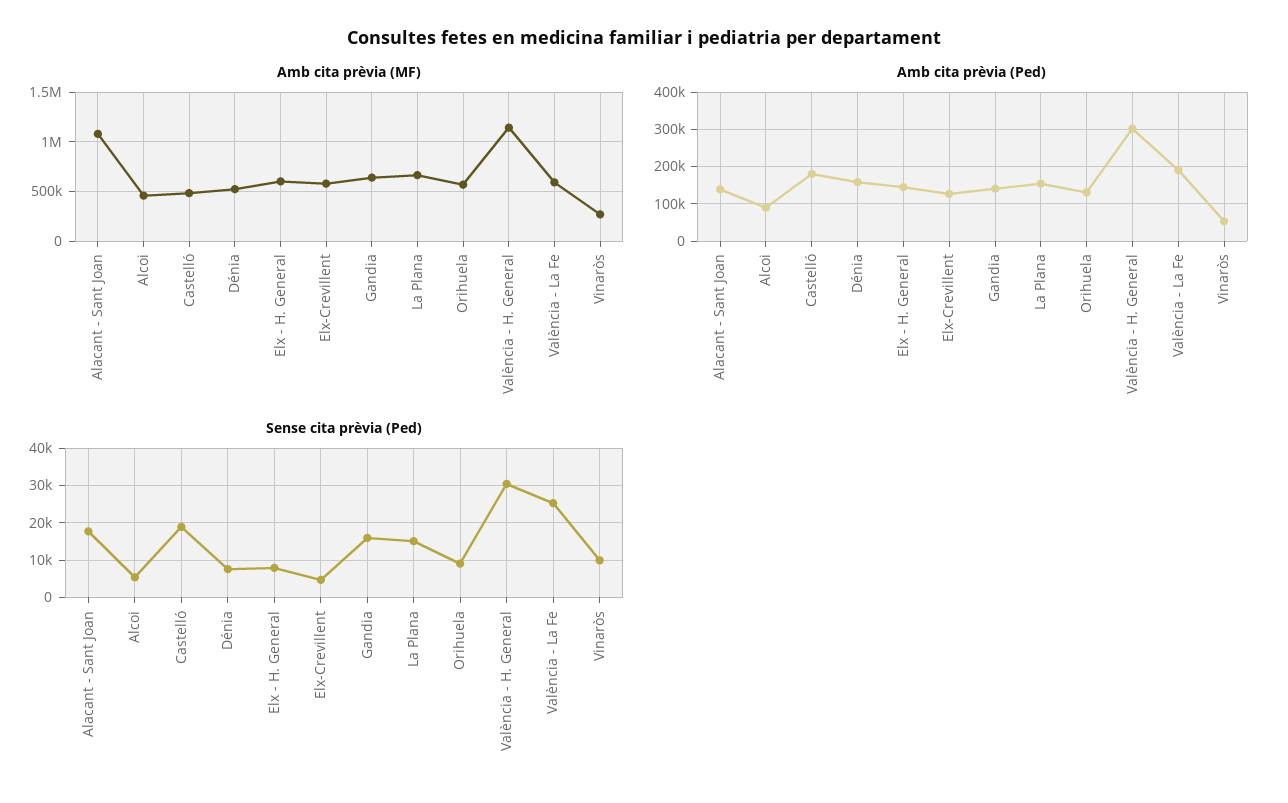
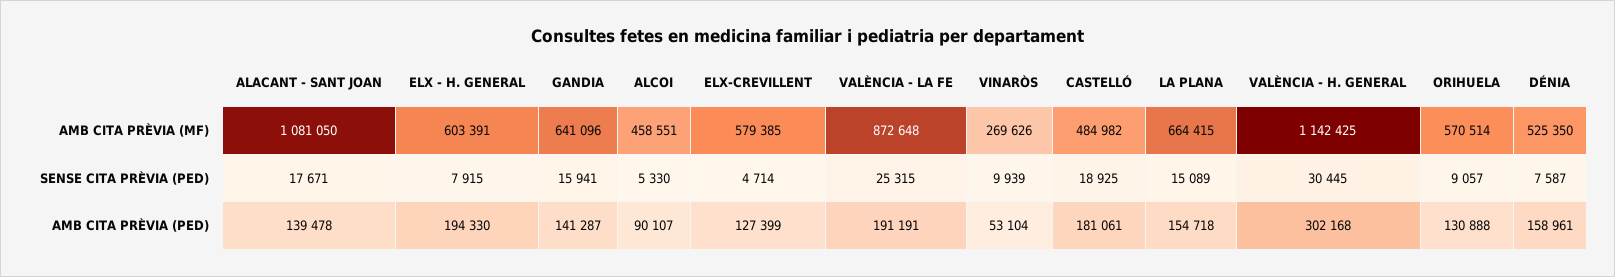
Amb cita prèvia (MF), València - La Fe: 600000 -> 872648
Amb cita prèvia (Ped), Elx - H. General: 140000 -> 194330

